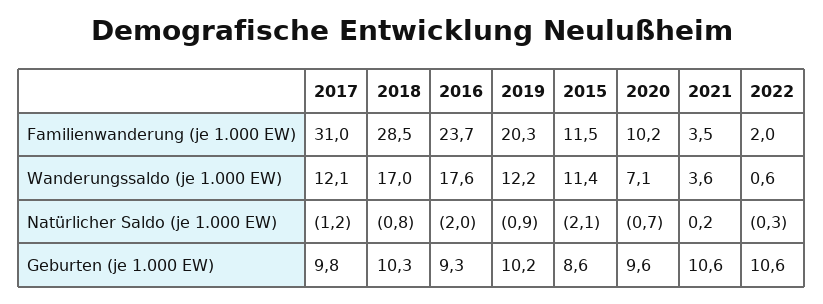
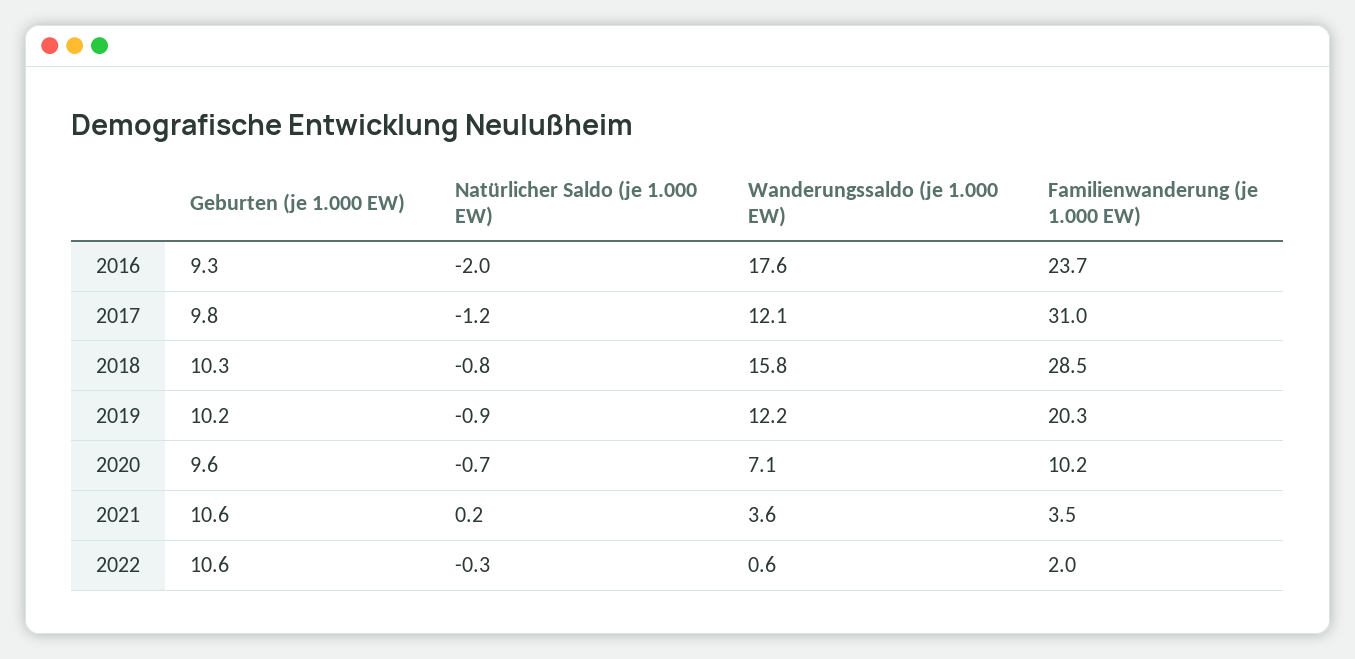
2015, Familienwanderung (je 1.000 EW): 11.5 -> none
2018, Wanderungssaldo (je 1.000 EW): 17 -> 15.8
2015, Wanderungssaldo (je 1.000 EW): 11.4 -> none
2015, Natürlicher Saldo (je 1.000 EW): -2.1 -> none
2015, Geburten (je 1.000 EW): 8.6 -> none

